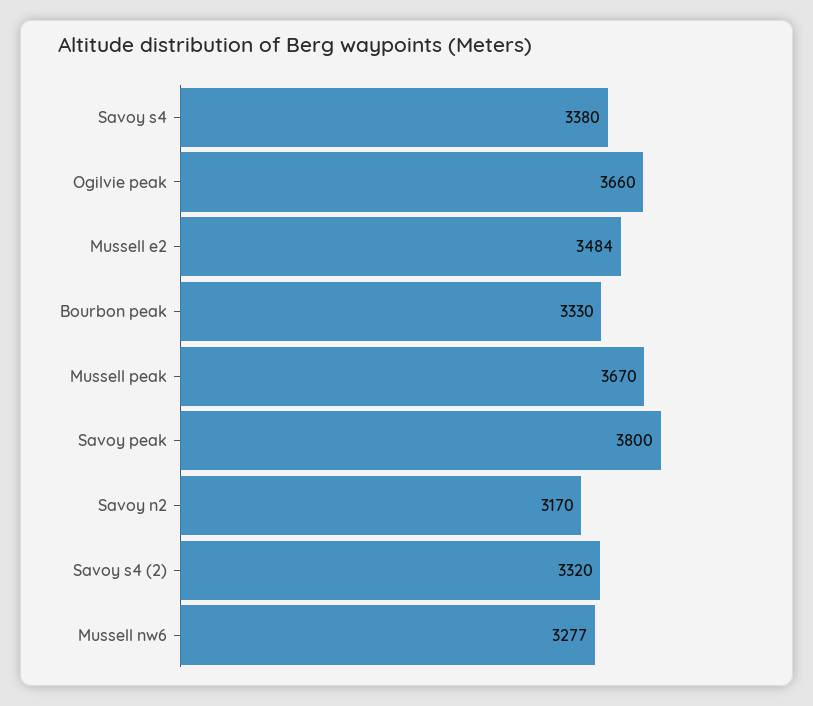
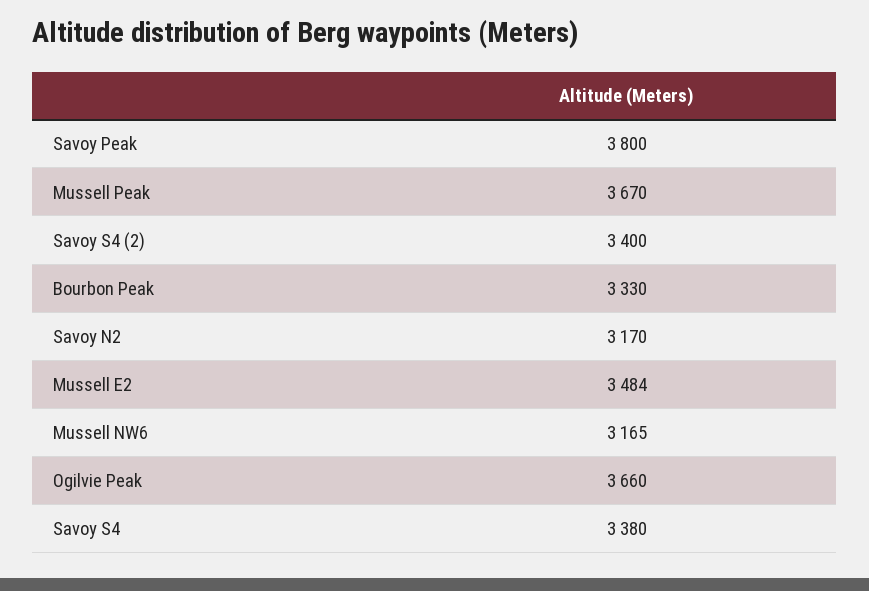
Savoy s4 (2): 3320 -> 3400
Mussell nw6: 3277 -> 3165

